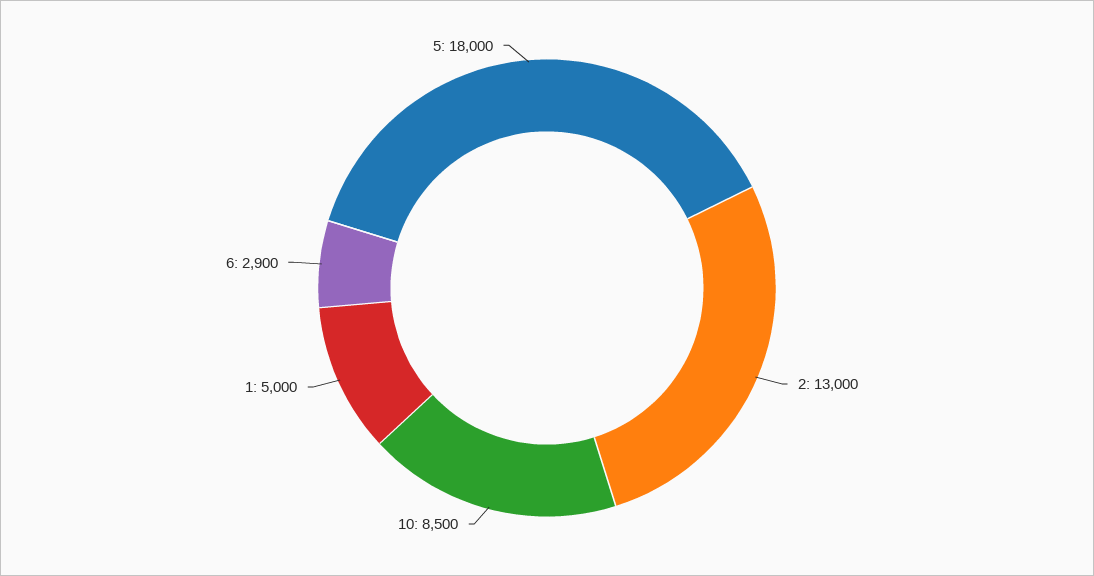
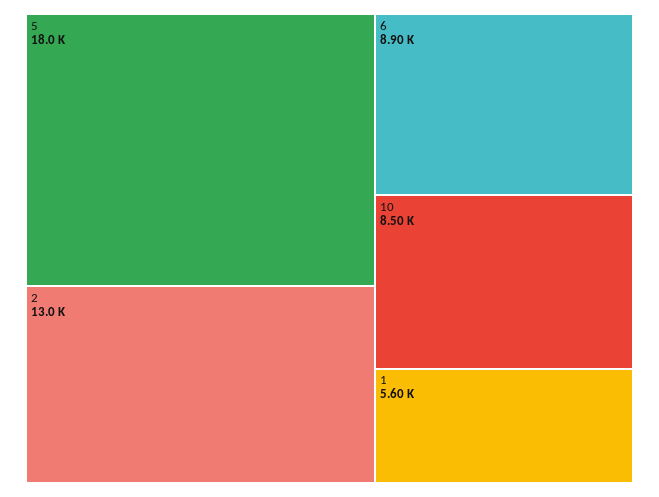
1: 5000 -> 5600
6: 2900 -> 8900

